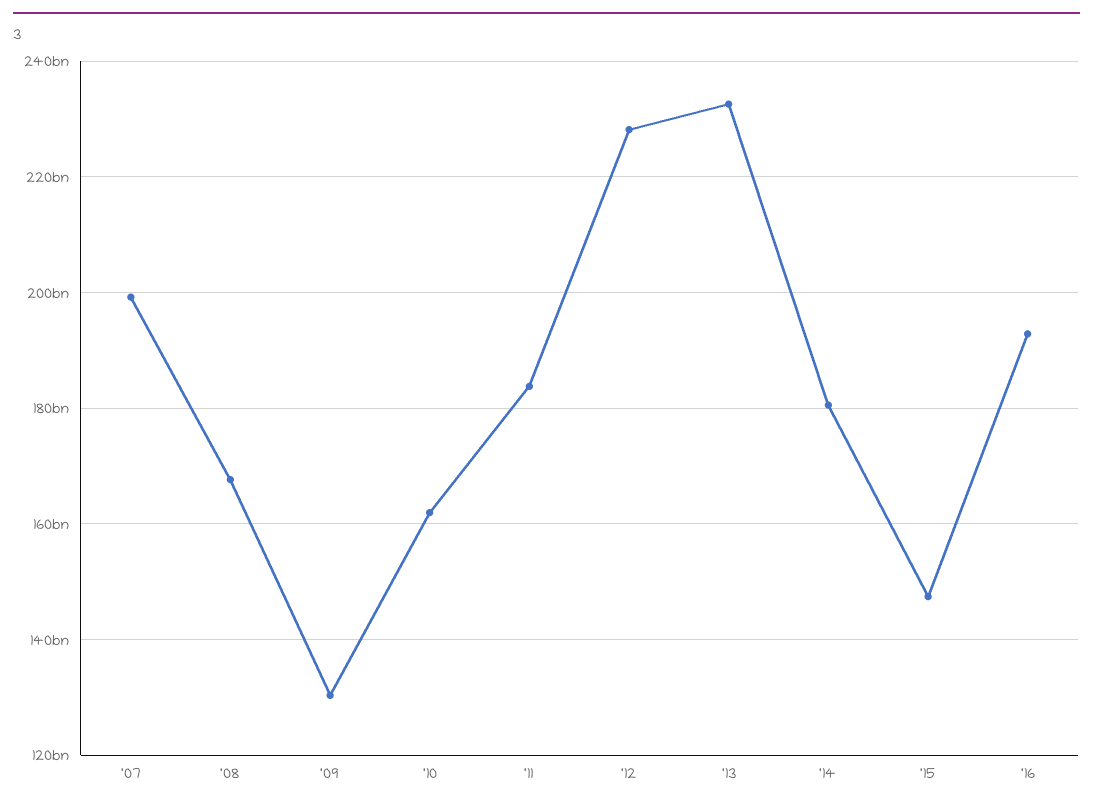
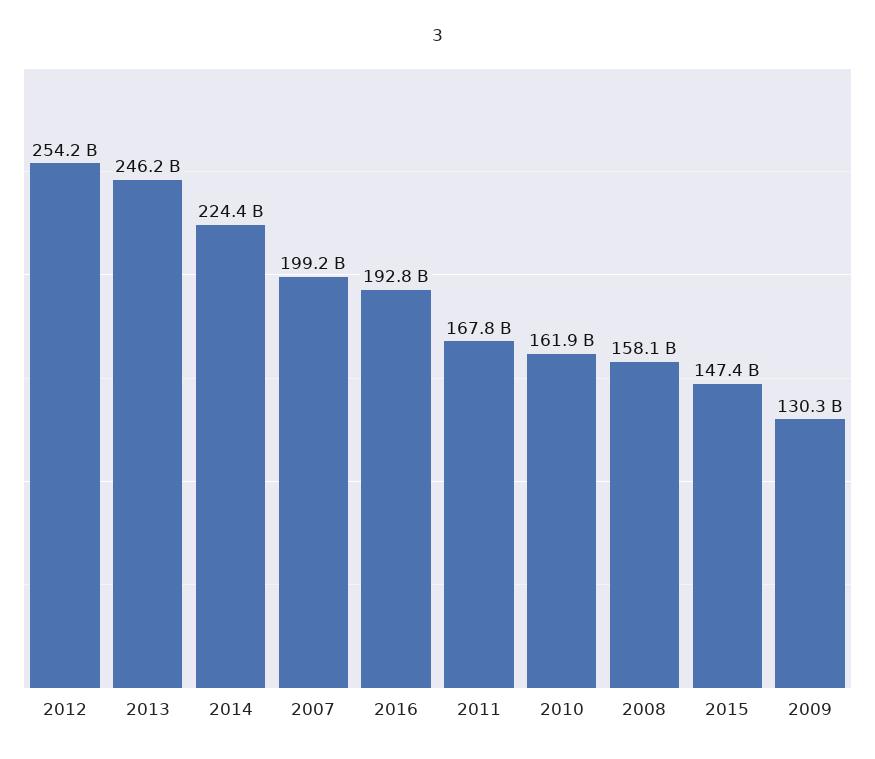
'08: 168000000000 -> 158100000000
'11: 184000000000 -> 167800000000
'12: 228000000000 -> 254200000000
'13: 232000000000 -> 246200000000
'14: 180000000000 -> 224400000000

